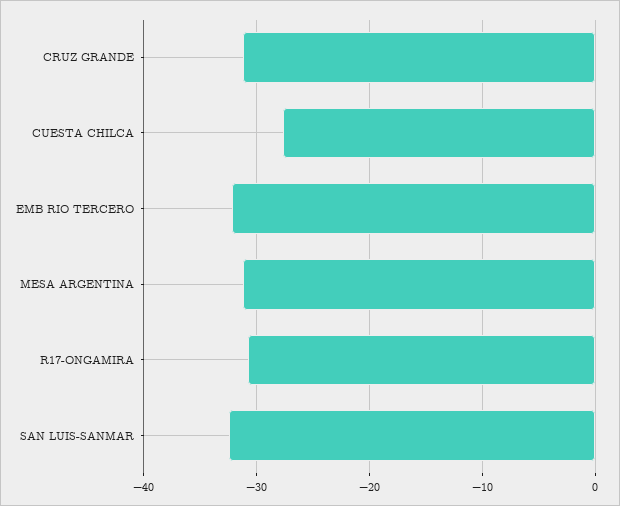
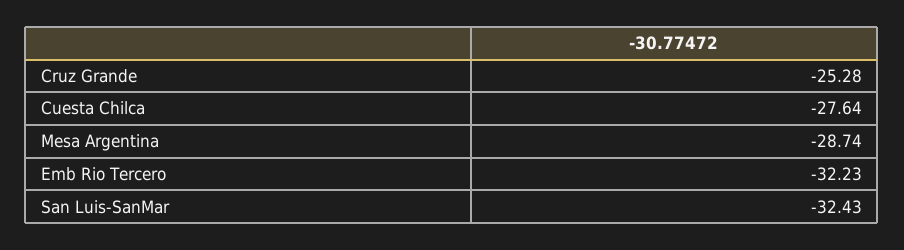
CRUZ GRANDE: -31 -> -25.28
MESA ARGENTINA: -31 -> -28.74
R17-ONGAMIRA: -31 -> none

